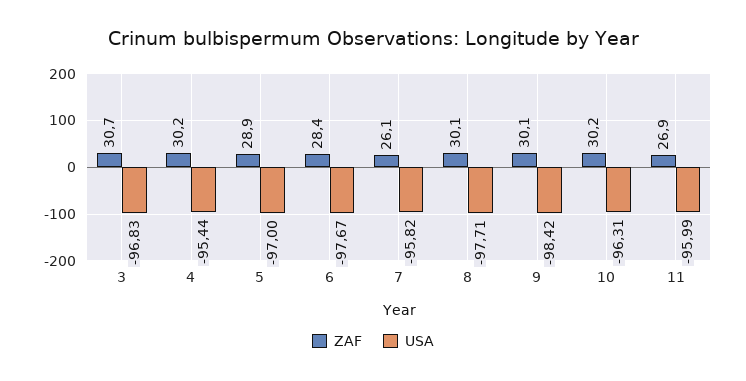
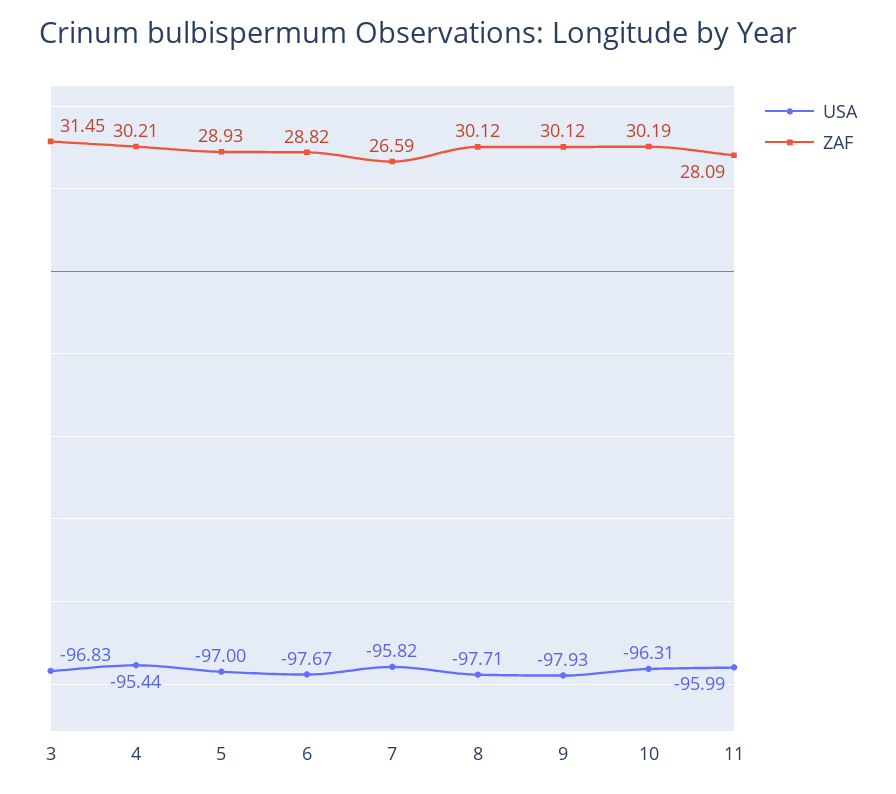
ZAF, 3: 30.7 -> 31.45
ZAF, 6: 28.4 -> 28.82
ZAF, 7: 26.1 -> 26.59
USA, 9: -98.42 -> -97.93
ZAF, 11: 26.9 -> 28.09

